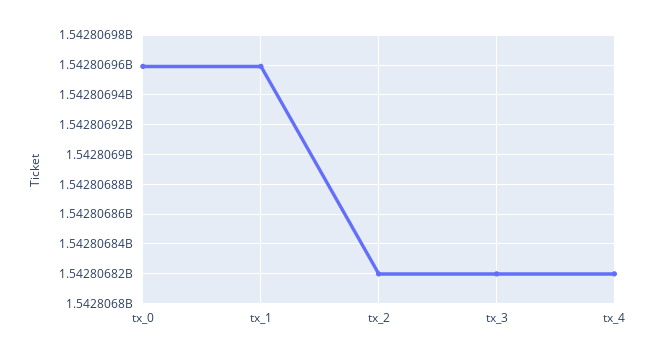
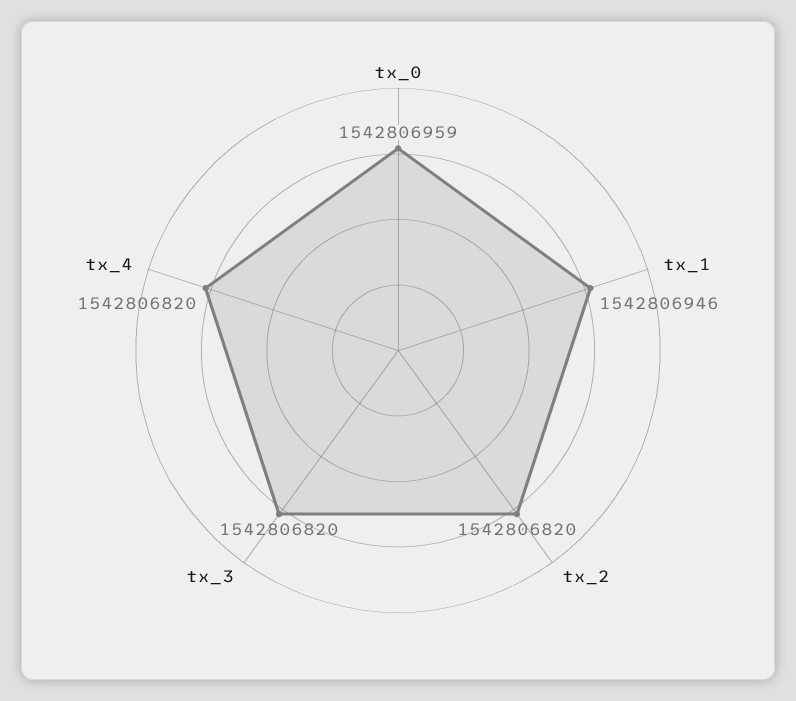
tx_1: 1542806960 -> 1542806946

